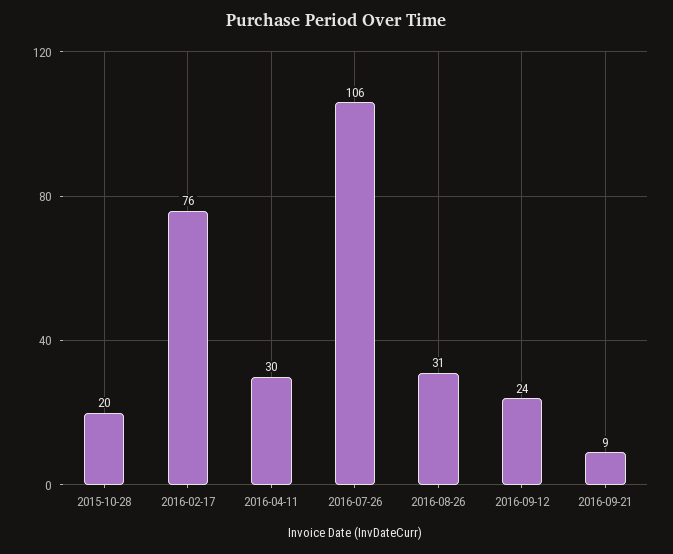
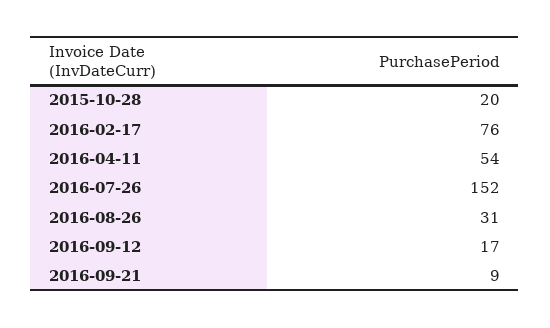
2016-04-11: 30 -> 54
2016-07-26: 106 -> 152
2016-09-12: 24 -> 17

